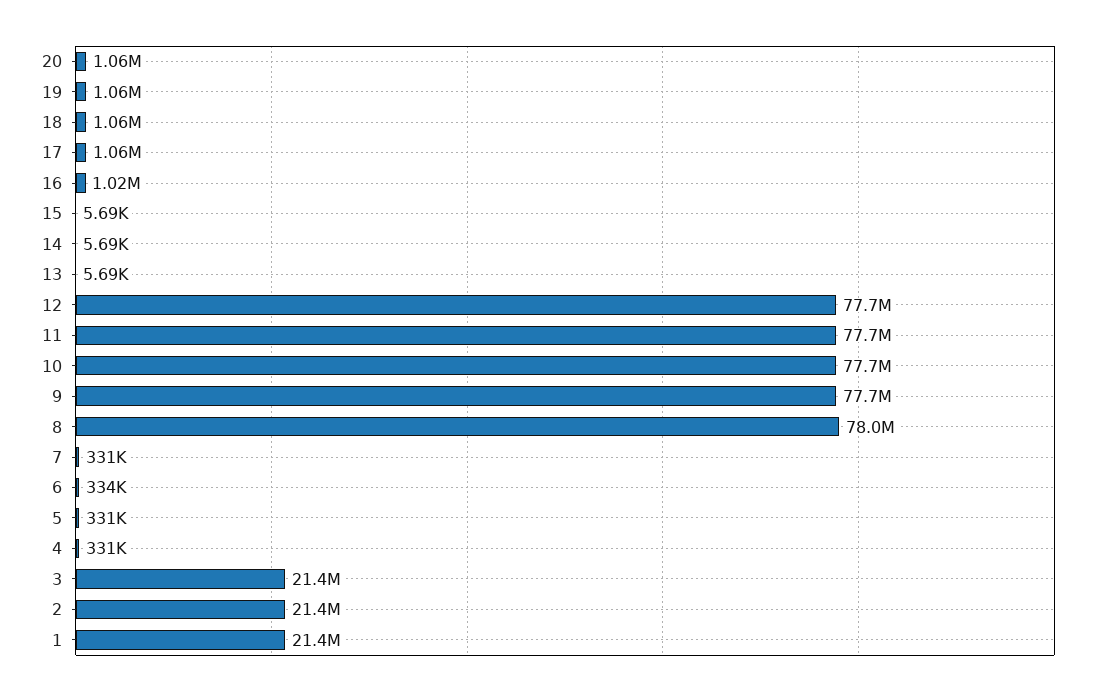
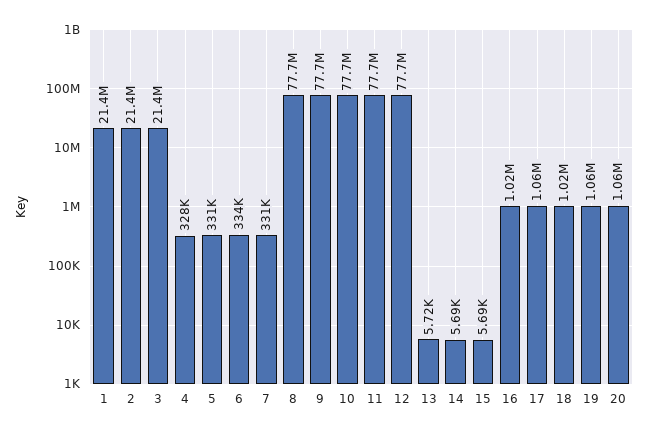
18: 1060000 -> 1020000
13: 5690 -> 5720
8: 78000000 -> 77700000
4: 331000 -> 328000

